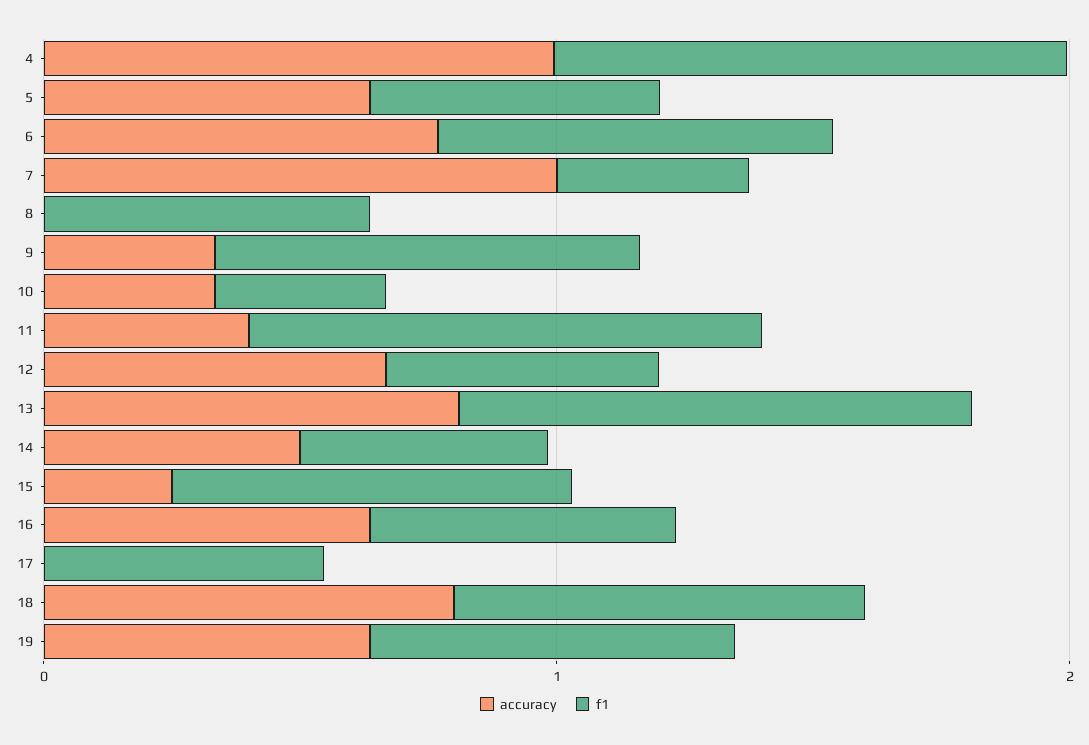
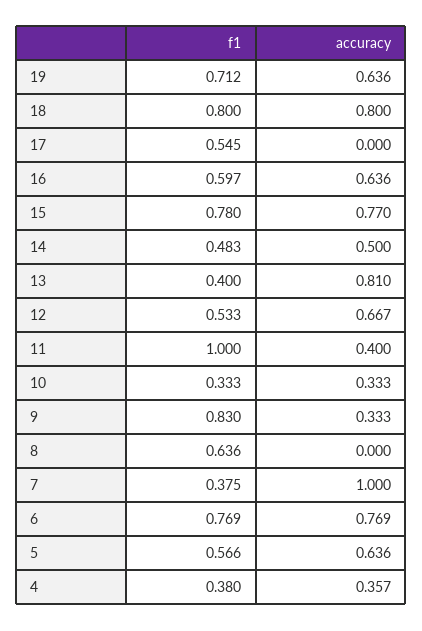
accuracy, 4: 1 -> 0.357
f1, 4: 1 -> 0.38
f1, 13: 1 -> 0.4
accuracy, 15: 0.2 -> 0.77

